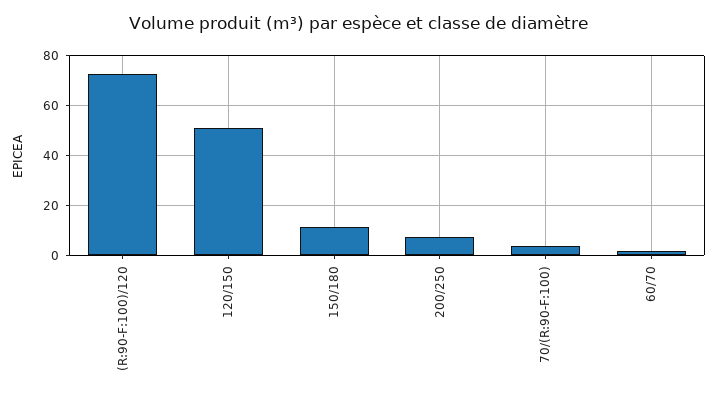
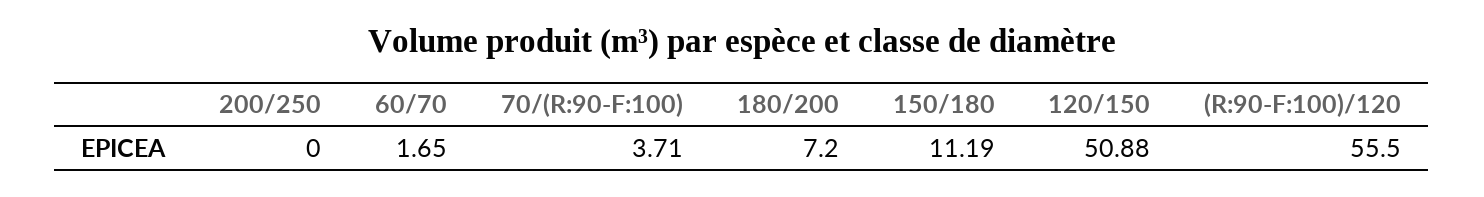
(R:90-F:100)/120: 72.5 -> 55.5
200/250: 7.5 -> 0
180/200: none -> 7.2

